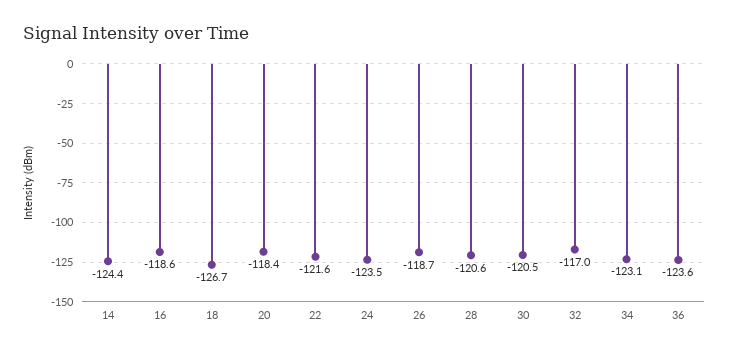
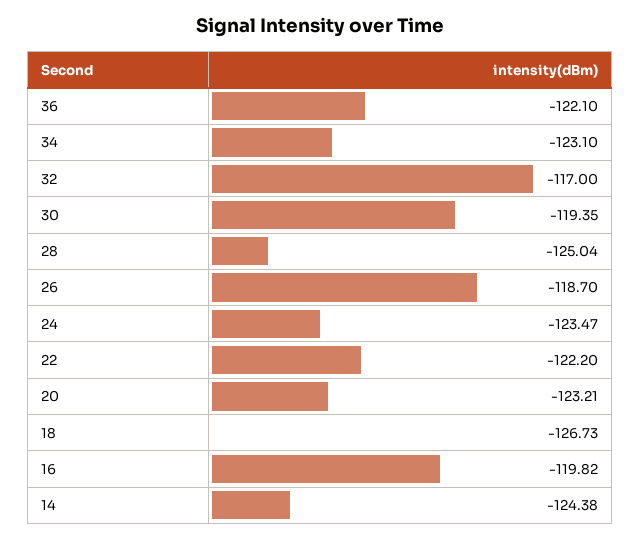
16: -118.6 -> -119.82
20: -118.4 -> -123.21
22: -121.6 -> -122.2
28: -120.6 -> -125.04
30: -120.5 -> -119.35
36: -123.6 -> -122.1

